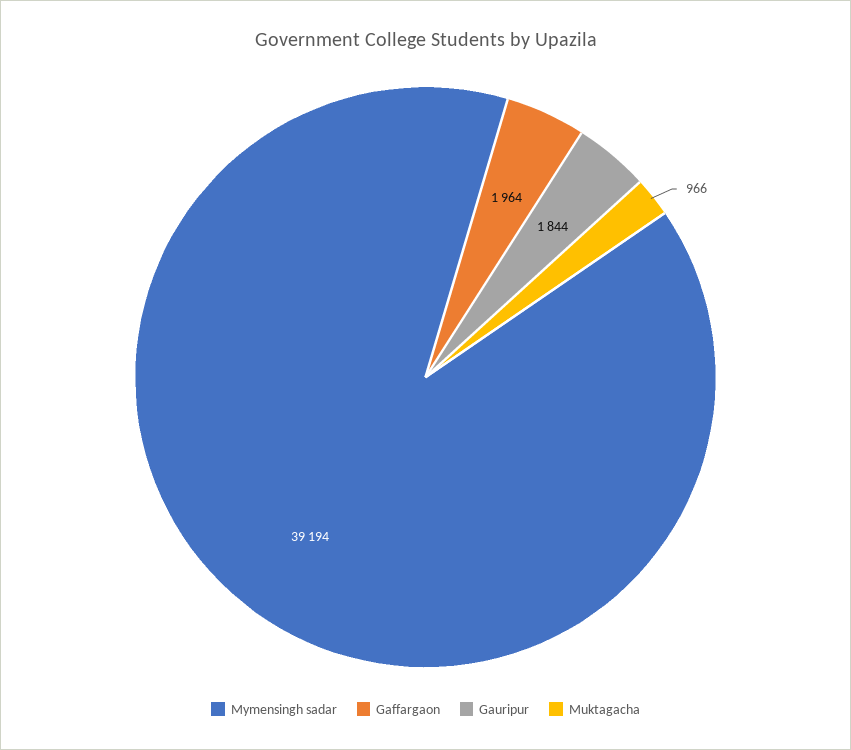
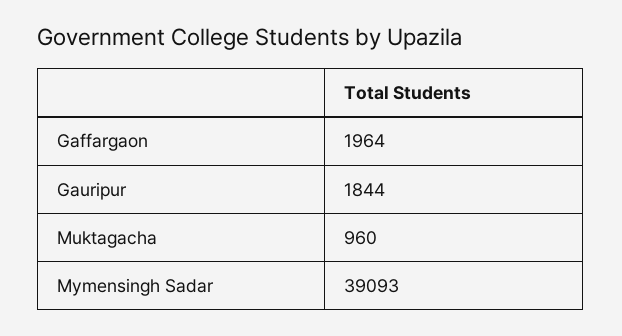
Mymensingh sadar: 39194 -> 39093
Muktagacha: 966 -> 960

